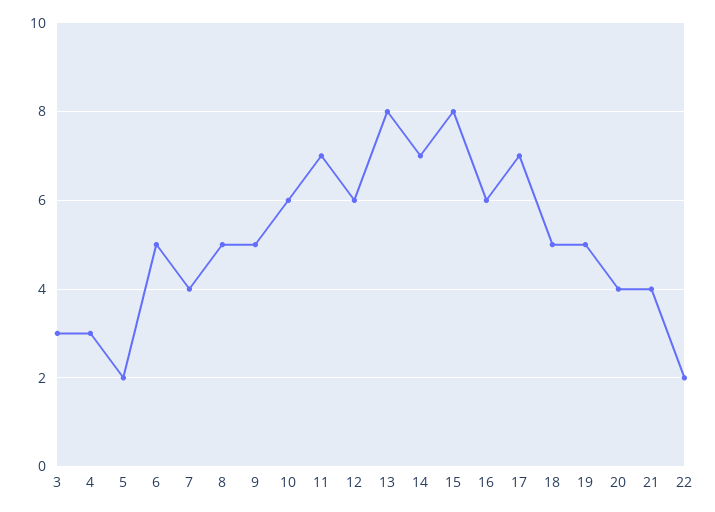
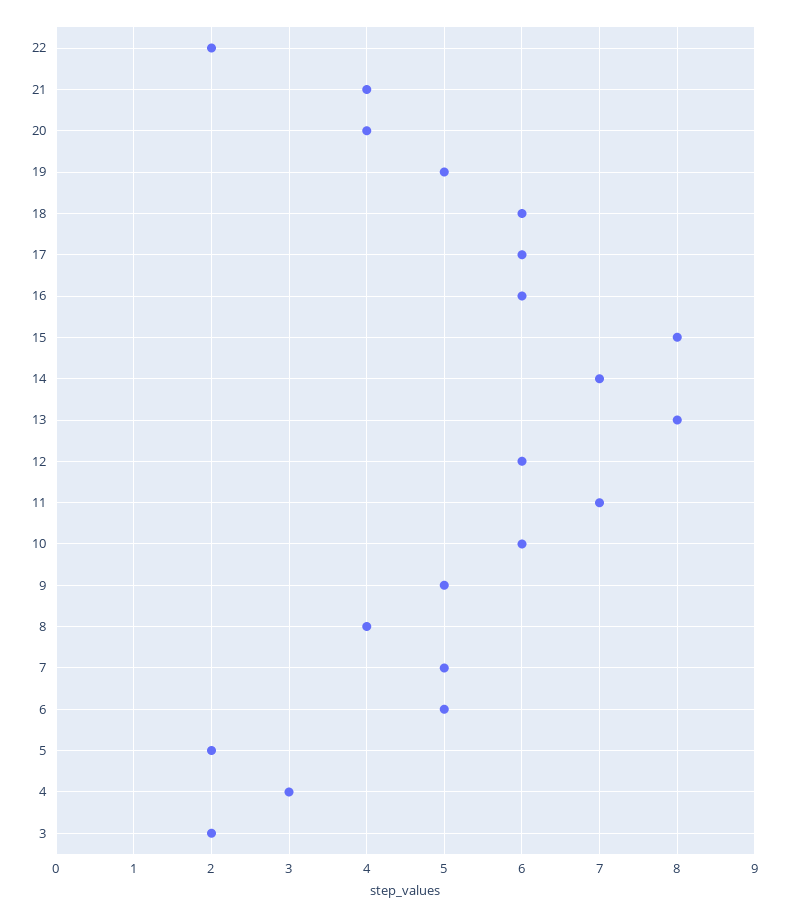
3: 3 -> 2
7: 4 -> 5
8: 5 -> 4
17: 7 -> 6
18: 5 -> 6

